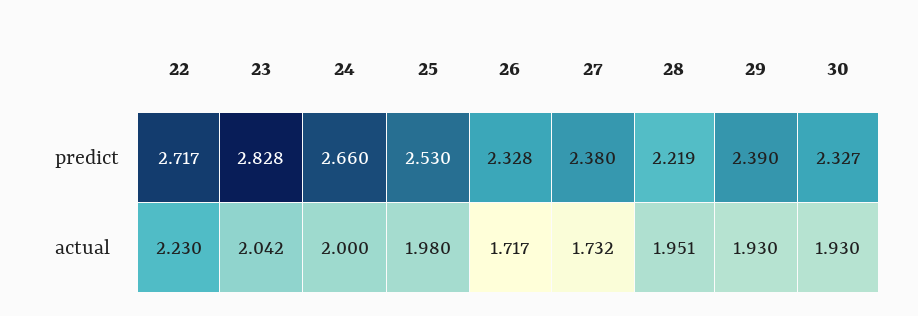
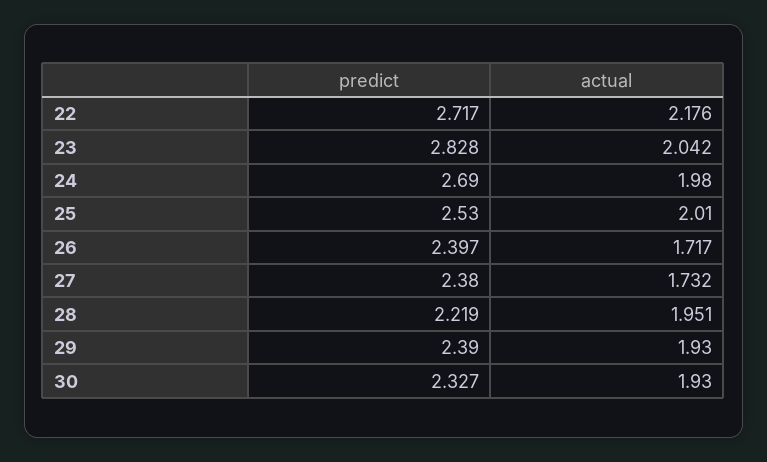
24, predict: 2.66 -> 2.69
26, predict: 2.328 -> 2.397
22, actual: 2.23 -> 2.176
24, actual: 2 -> 1.98
25, actual: 1.98 -> 2.01

